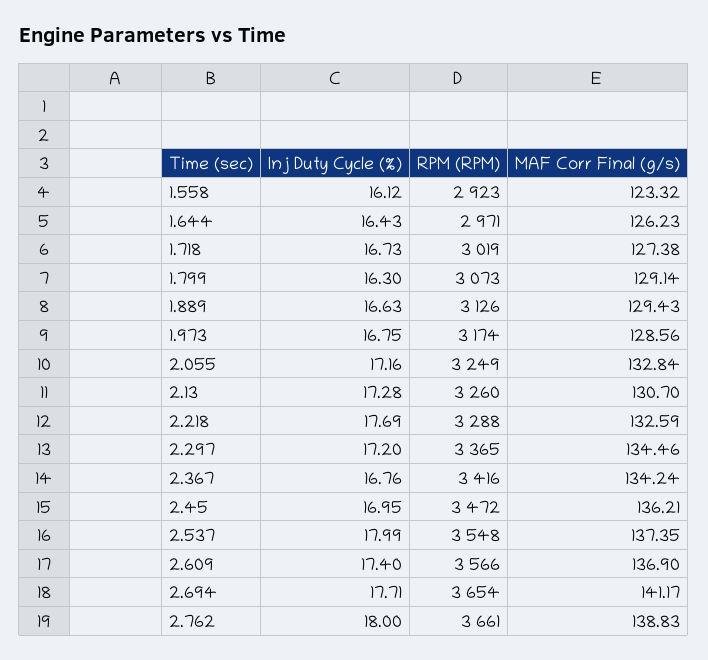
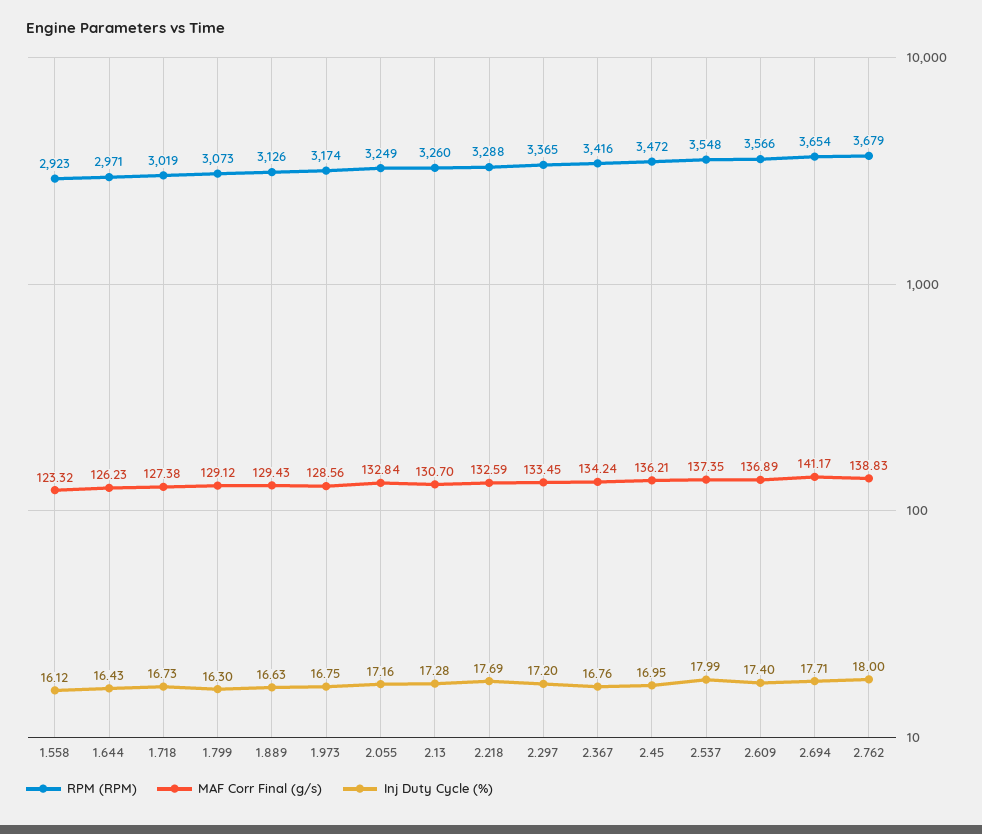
MAF Corr Final (g/s), 1.799: 129.14 -> 129.12
MAF Corr Final (g/s), 2.297: 134.46 -> 133.45
MAF Corr Final (g/s), 2.609: 136.9 -> 136.89
RPM (RPM), 2.762: 3661 -> 3679

